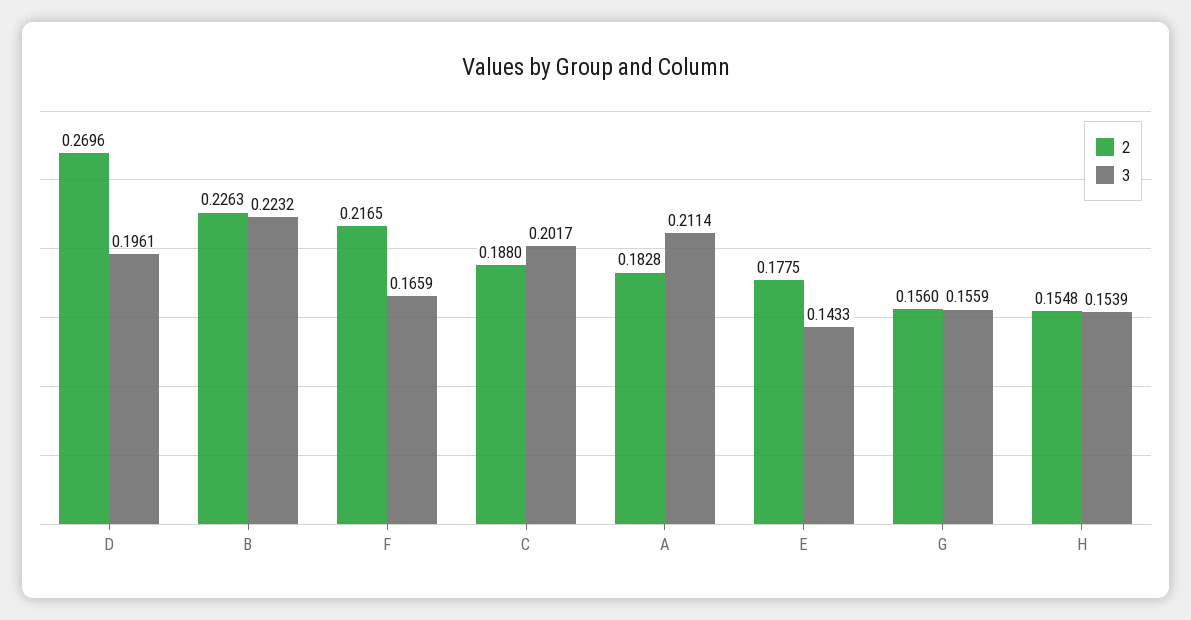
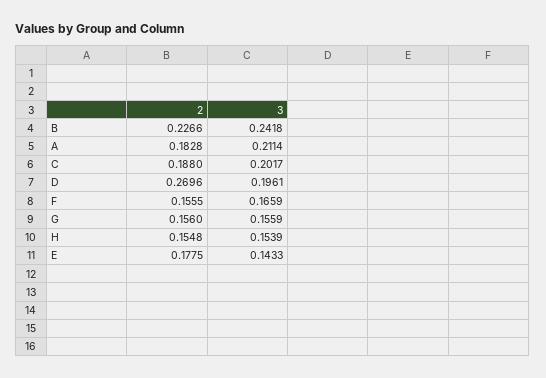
2, B: 0.2263 -> 0.2266
3, B: 0.2232 -> 0.2418
2, F: 0.2165 -> 0.1555

